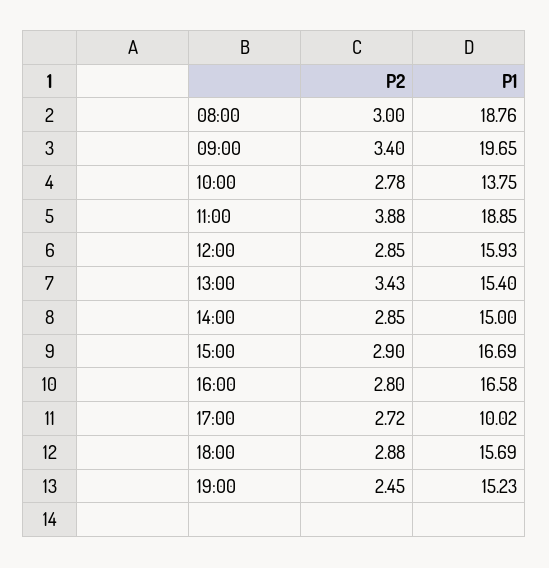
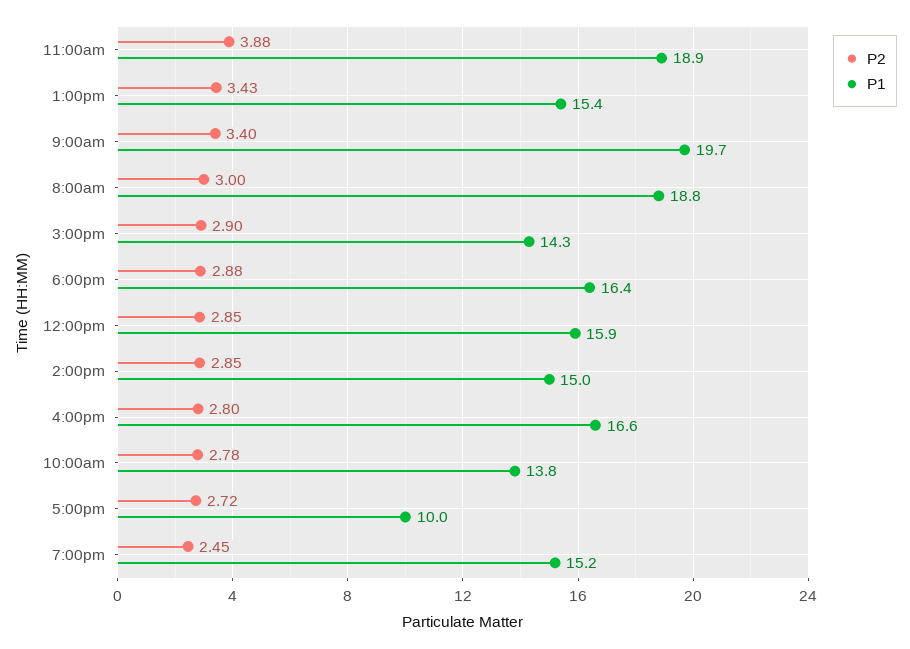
P1, 15:00: 16.69 -> 14.3
P1, 18:00: 15.69 -> 16.4

